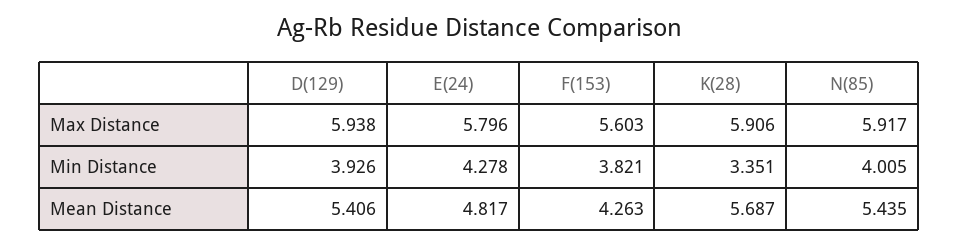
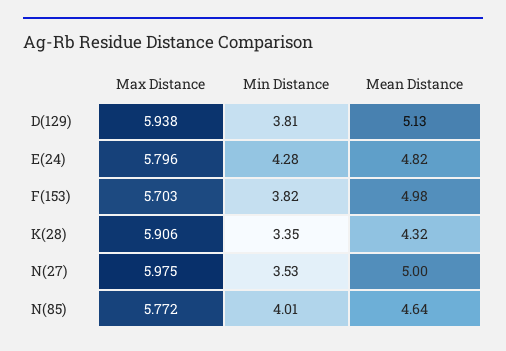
F(153), Max Distance: 5.603 -> 5.703
N(85), Max Distance: 5.917 -> 5.772
D(129), Min Distance: 3.926 -> 3.81
D(129), Mean Distance: 5.406 -> 5.13
F(153), Mean Distance: 4.263 -> 4.98
K(28), Mean Distance: 5.687 -> 4.32
N(85), Mean Distance: 5.435 -> 4.64
N(27), Max Distance: none -> 5.975
N(27), Min Distance: none -> 3.53
N(27), Mean Distance: none -> 5

